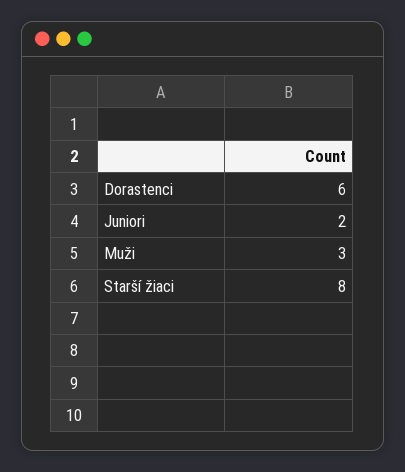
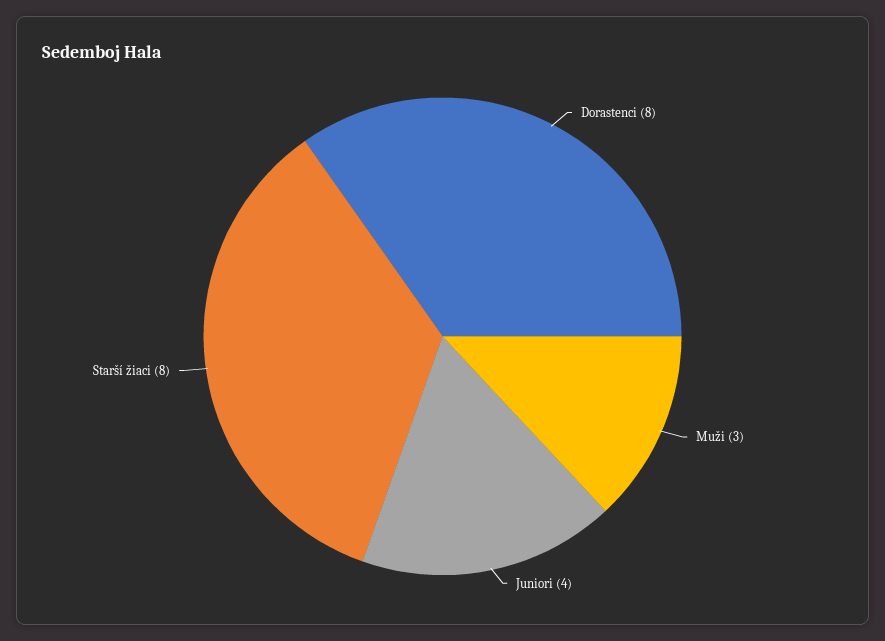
Dorastenci: 6 -> 8
Juniori: 2 -> 4

